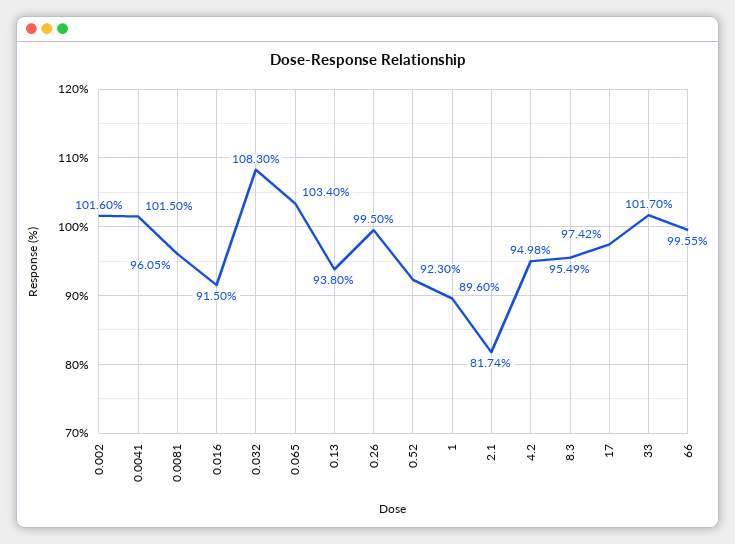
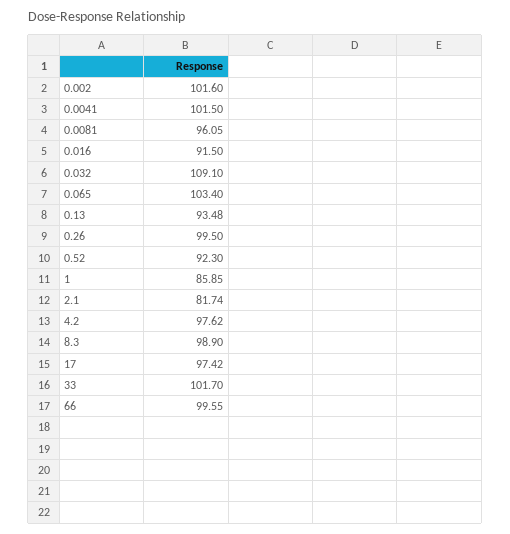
0.032: 108.3 -> 109.1
0.13: 93.8 -> 93.48
1: 89.6 -> 85.85
4.2: 94.98 -> 97.62
8.3: 95.49 -> 98.9

